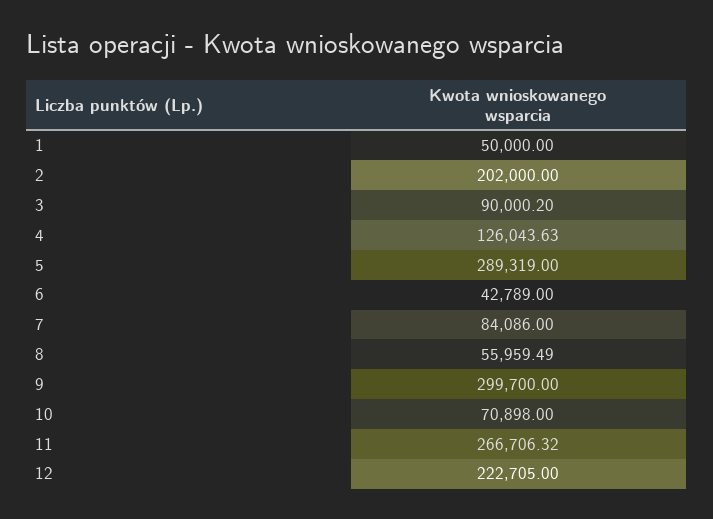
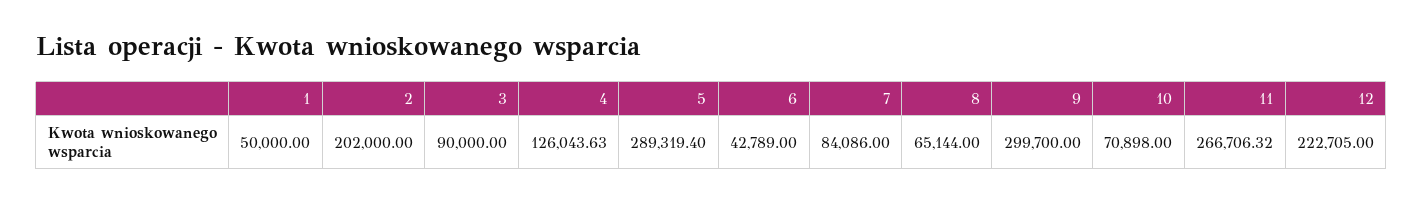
3: 90000.2 -> 90000
5: 289319 -> 289319.4
8: 55959.49 -> 65144

